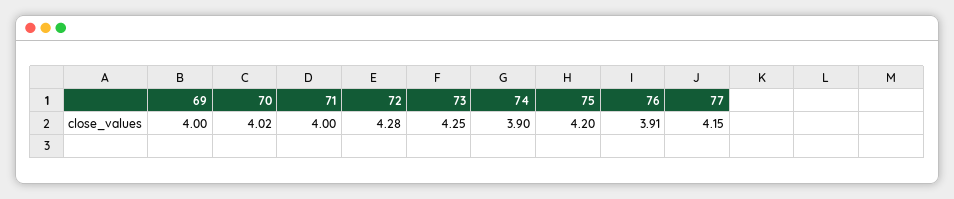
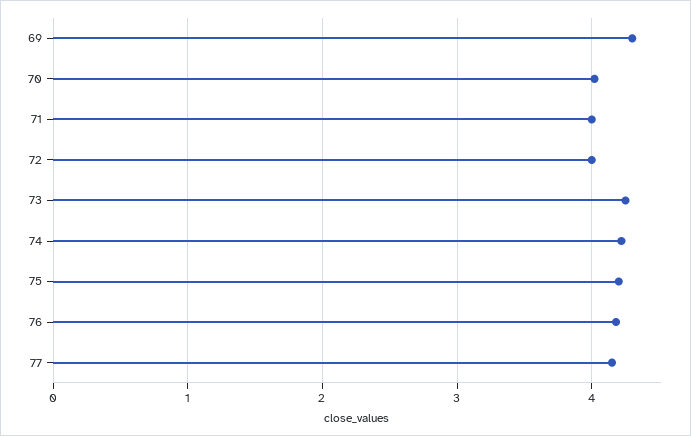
69: 4 -> 4.3
72: 4.28 -> 4
74: 3.9 -> 4.2
76: 3.91 -> 4.2

